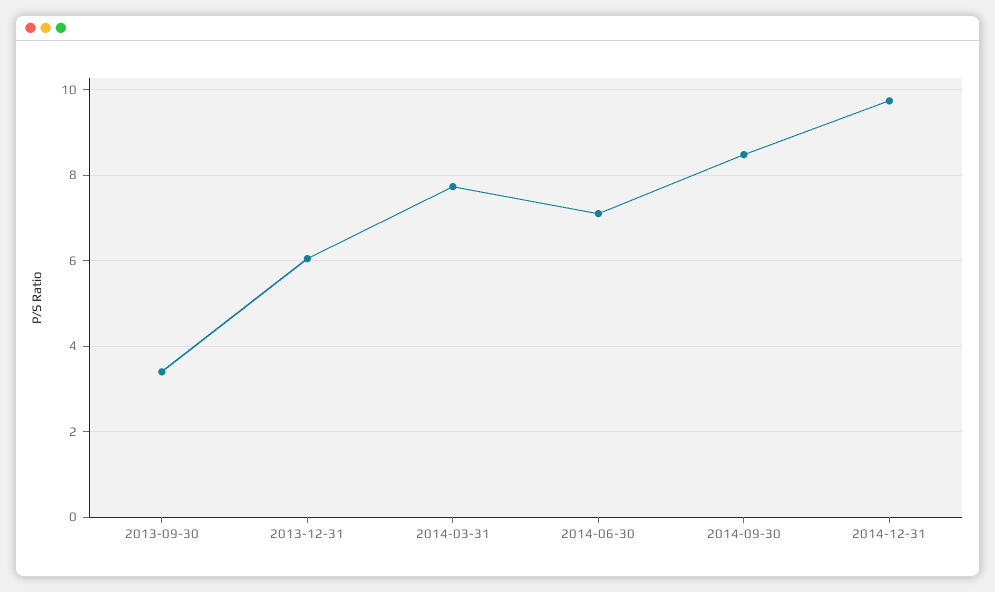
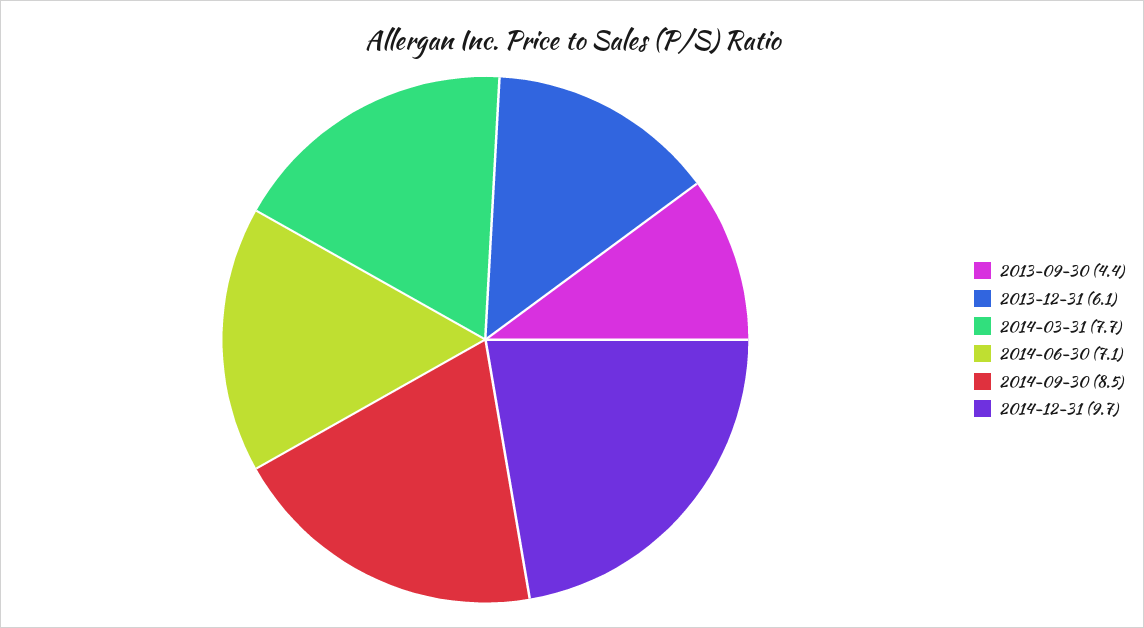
2013-09-30: 3.4 -> 4.4

